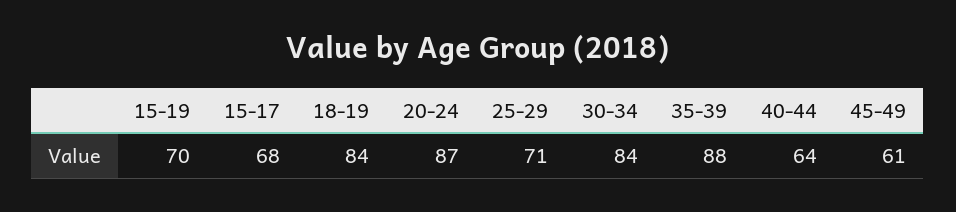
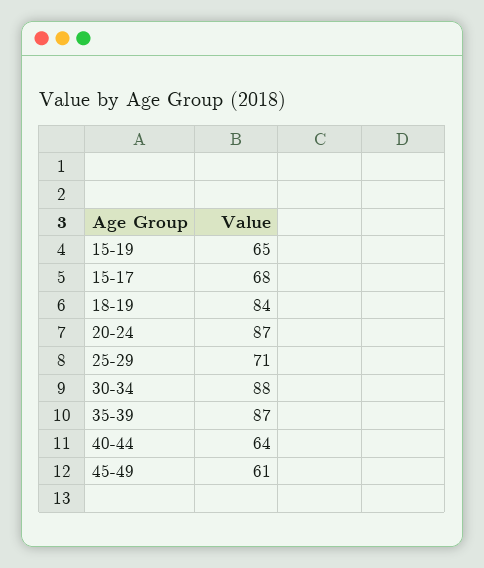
15-19: 70 -> 65
30-34: 84 -> 88
35-39: 88 -> 87

